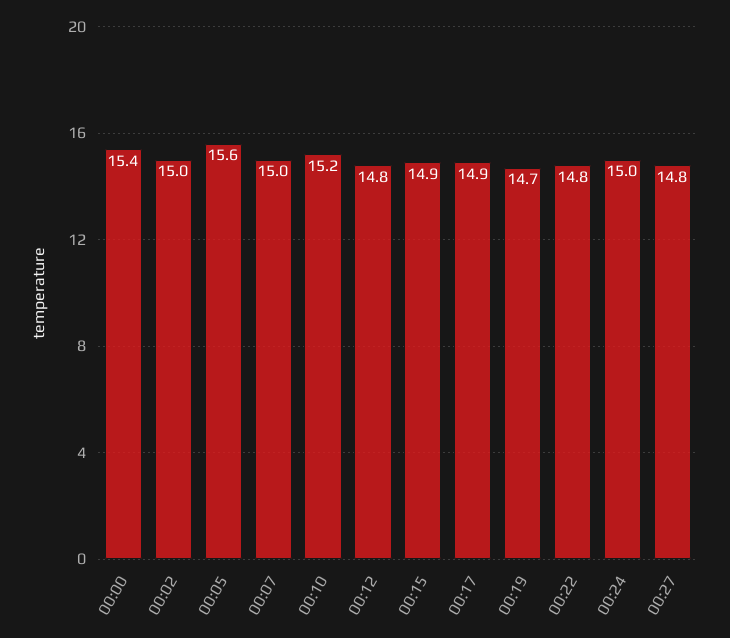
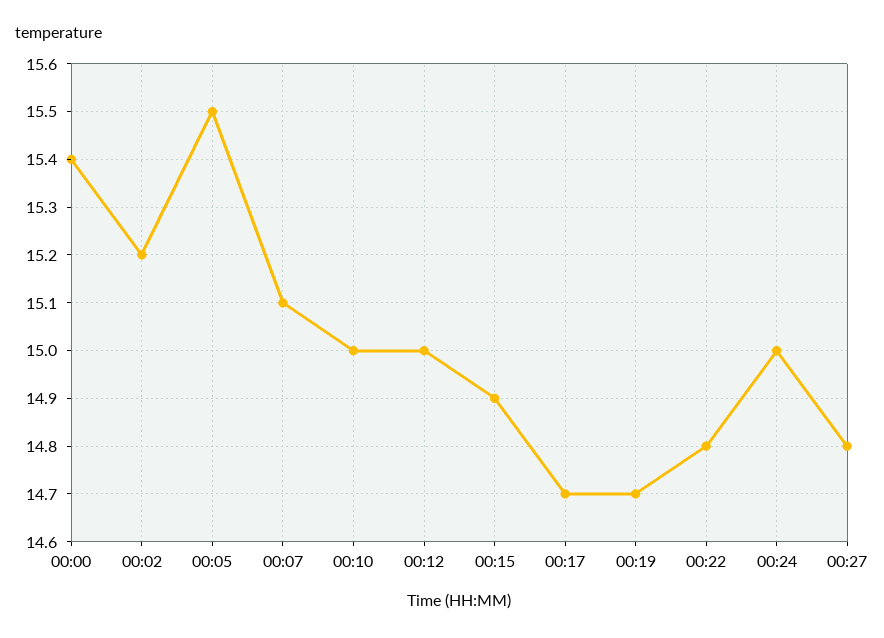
00:02: 15 -> 15.2
00:05: 15.6 -> 15.5
00:07: 15 -> 15.1
00:10: 15.2 -> 15
00:12: 14.8 -> 15
00:17: 14.9 -> 14.7

